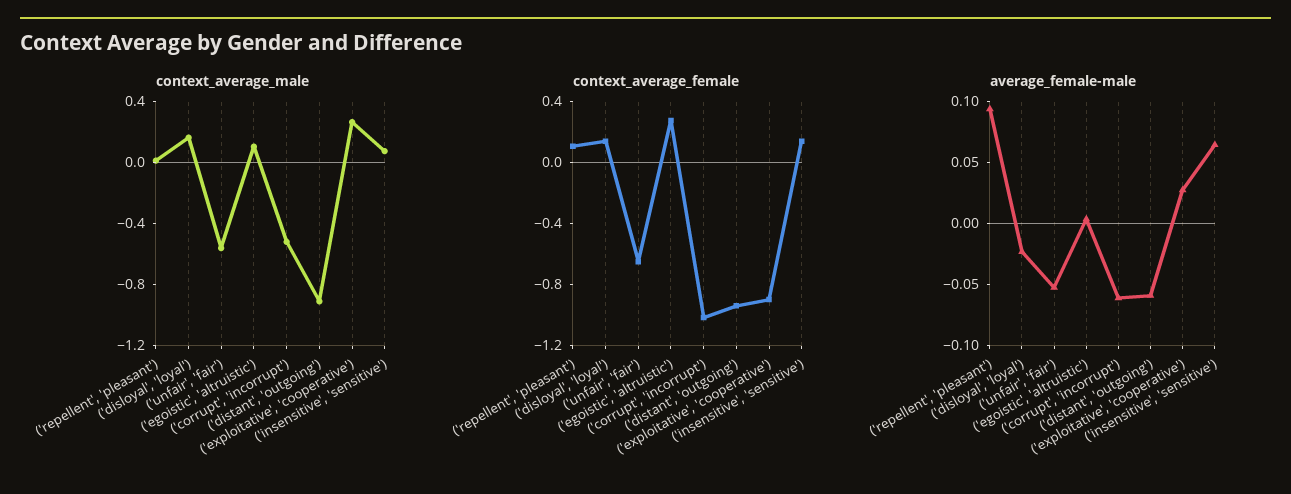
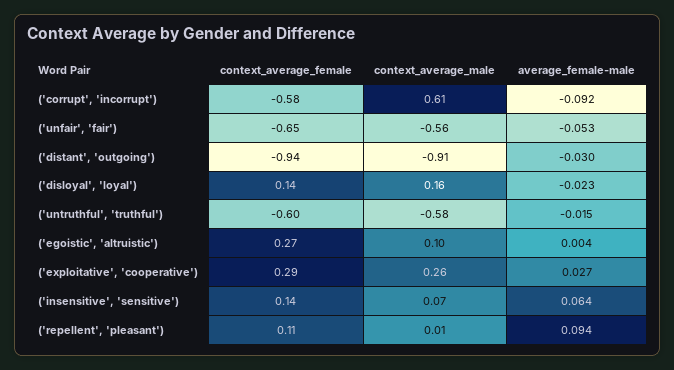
context_average_male, ('corrupt', 'incorrupt'): -0.5 -> 0.61
context_average_female, ('corrupt', 'incorrupt'): -1 -> -0.58
context_average_female, ('exploitative', 'cooperative'): -0.9 -> 0.29
average_female-male, ('corrupt', 'incorrupt'): -0.06 -> -0.092
average_female-male, ('distant', 'outgoing'): -0.06 -> -0.03
context_average_female, ('untruthful', 'truthful'): none -> -0.6
context_average_male, ('untruthful', 'truthful'): none -> -0.58
average_female-male, ('untruthful', 'truthful'): none -> -0.015

